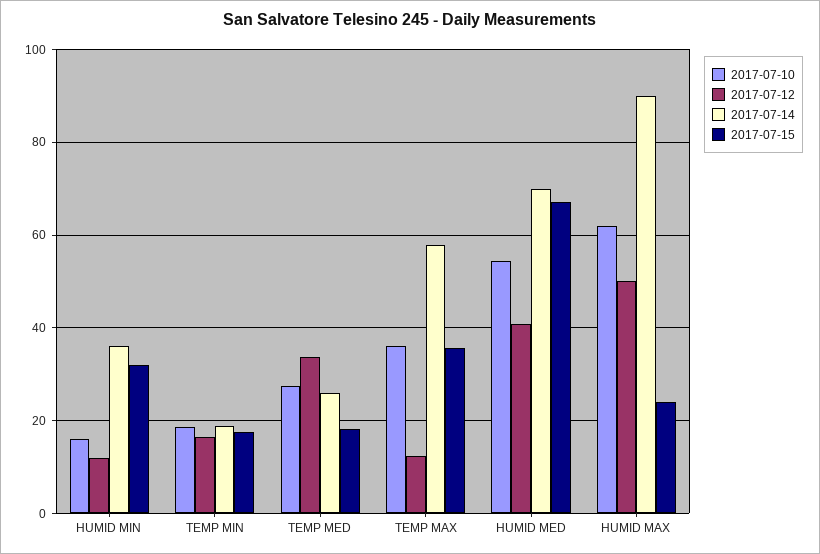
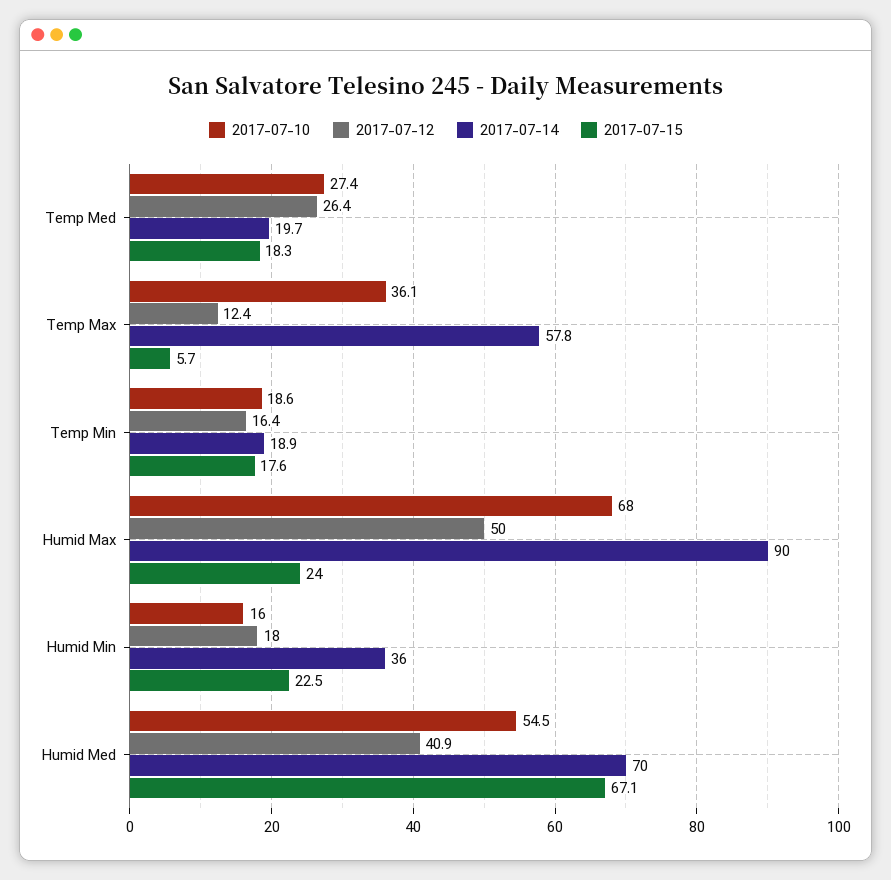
2017-07-12, HUMID MIN: 12 -> 18
2017-07-15, HUMID MIN: 32 -> 22.5
2017-07-12, TEMP MED: 34 -> 26.4
2017-07-14, TEMP MED: 26 -> 19.7
2017-07-15, TEMP MAX: 36 -> 5.7
2017-07-10, HUMID MAX: 62 -> 68

